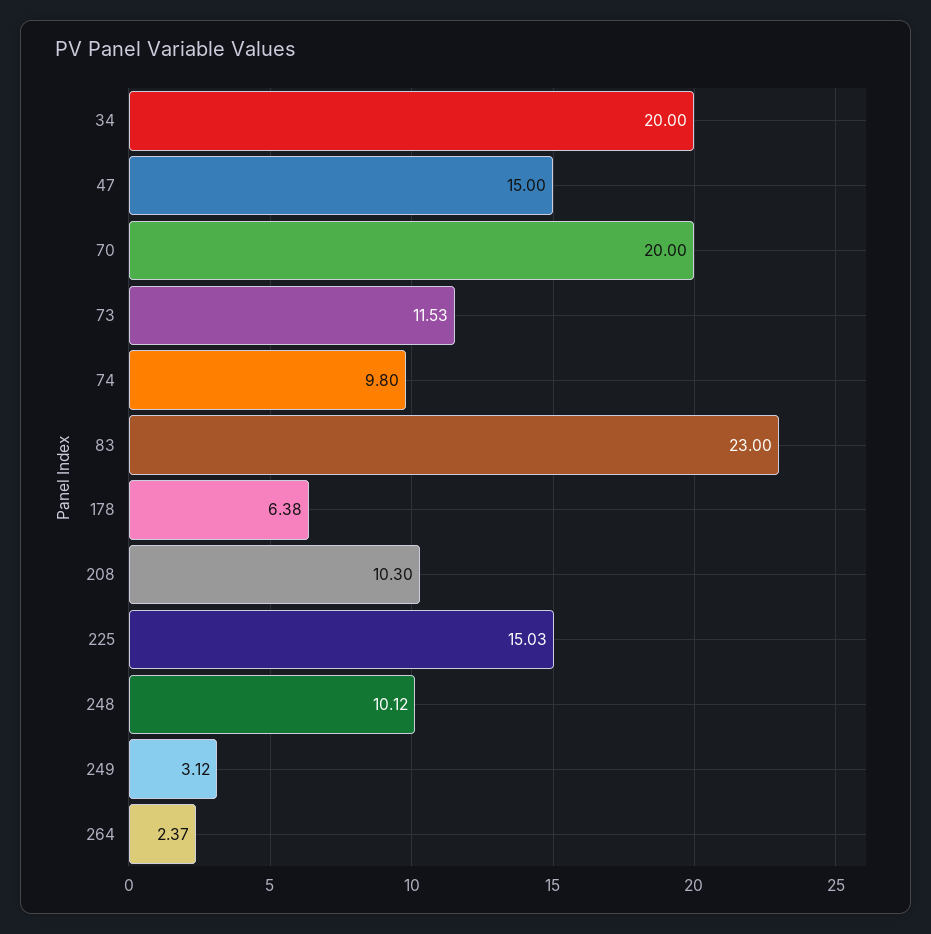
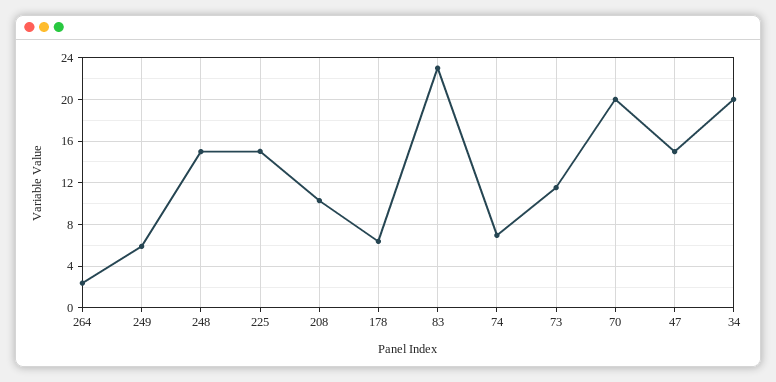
74: 9.8 -> 7
248: 10.12 -> 15
249: 3.12 -> 6

